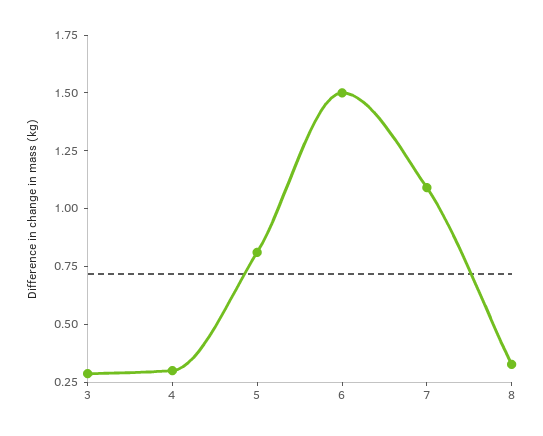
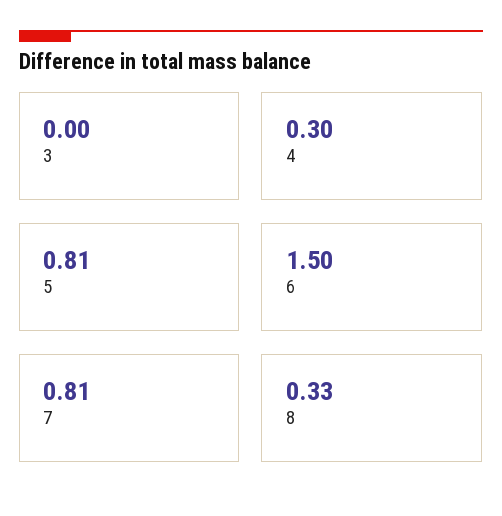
3: 0.3 -> 0
7: 1.1 -> 0.81

